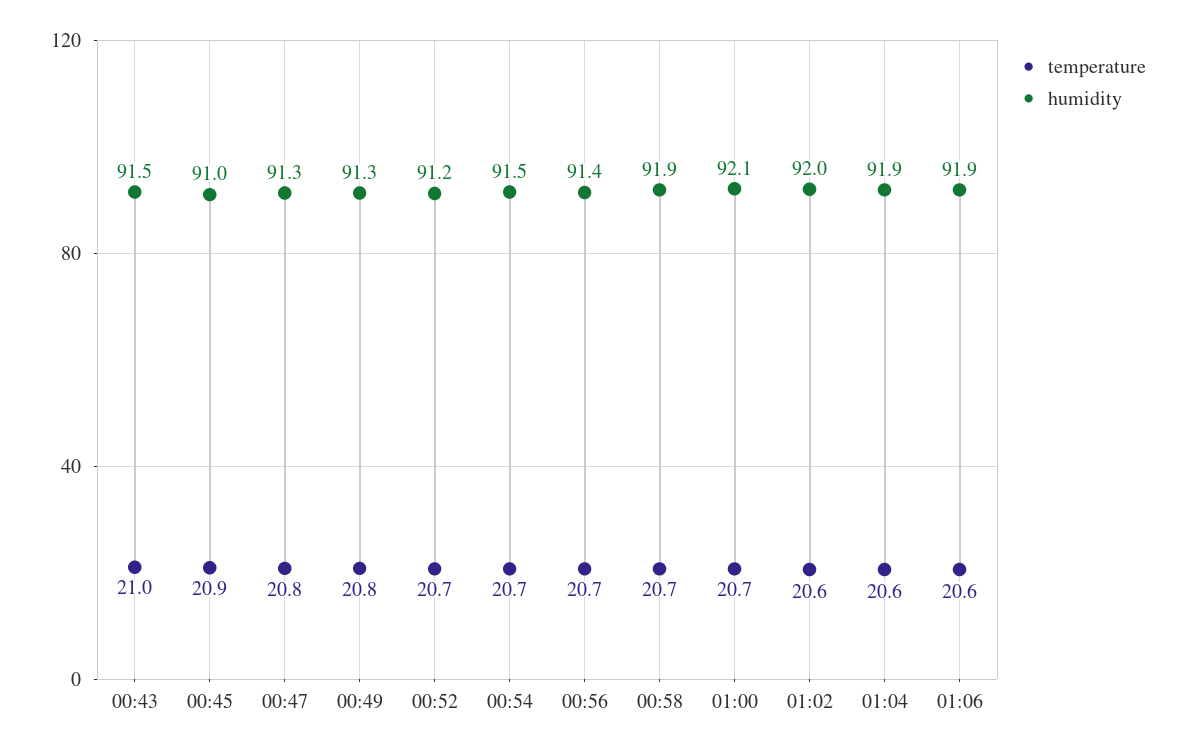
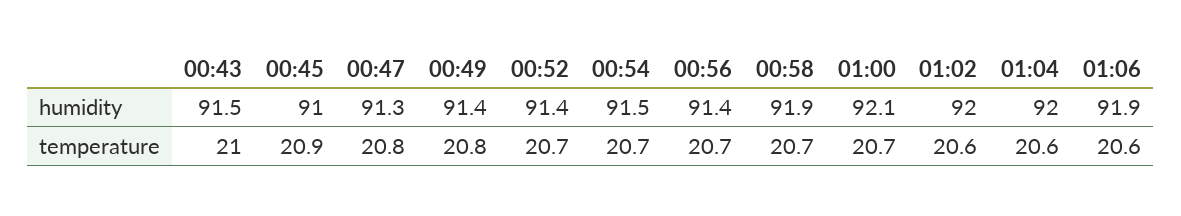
humidity, 00:49: 91.3 -> 91.4
humidity, 00:52: 91.2 -> 91.4
humidity, 01:04: 91.9 -> 92

